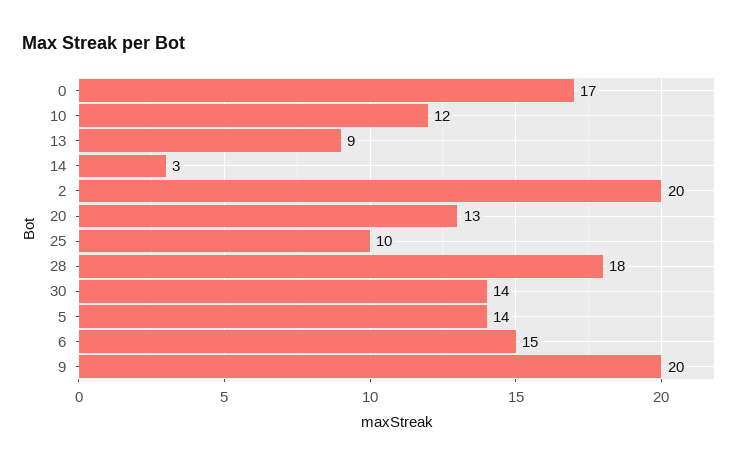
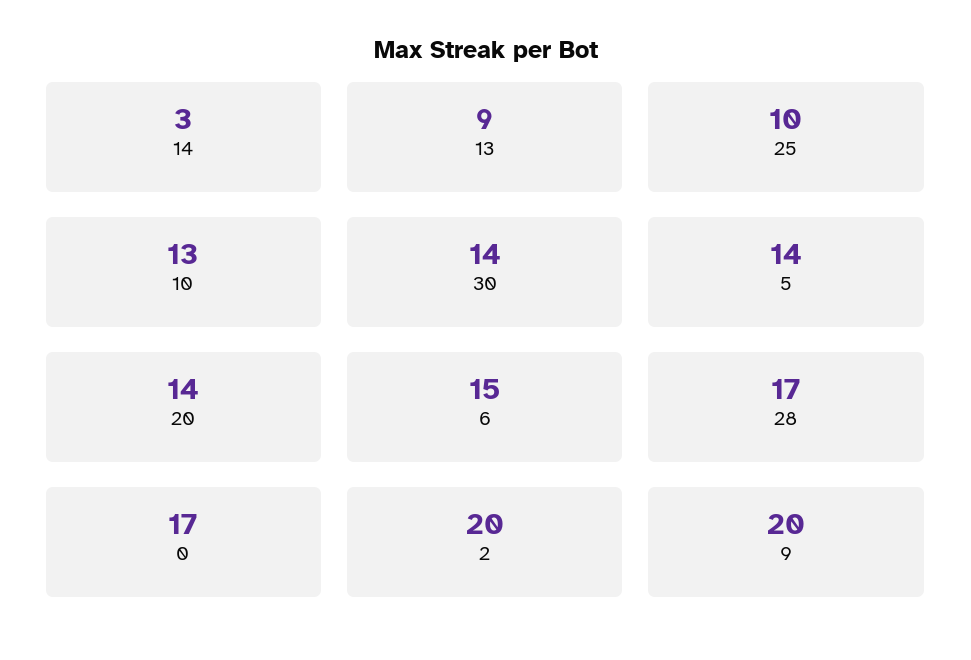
10: 12 -> 13
20: 13 -> 14
28: 18 -> 17

